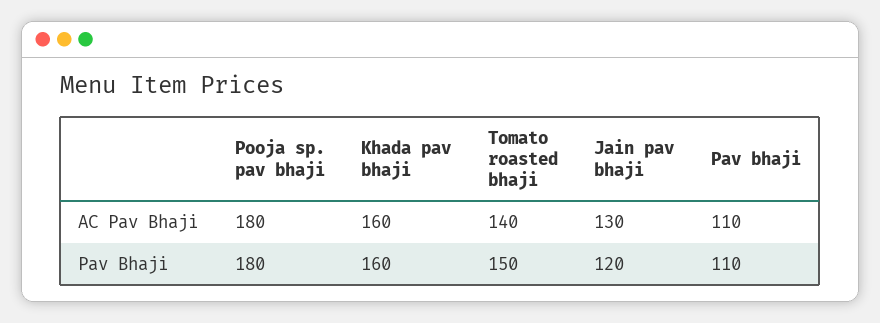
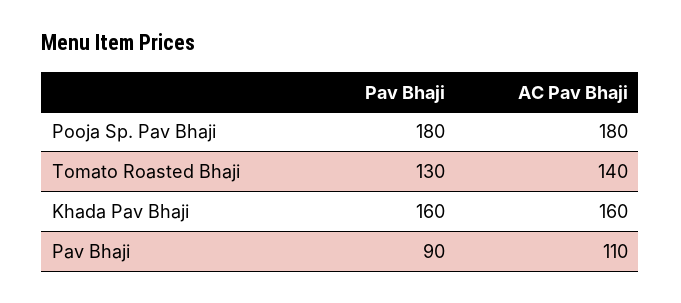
Jain pav bhaji, AC Pav Bhaji: 130 -> none
Tomato roasted bhaji, Pav Bhaji: 150 -> 130
Jain pav bhaji, Pav Bhaji: 120 -> none
Pav bhaji, Pav Bhaji: 110 -> 90

